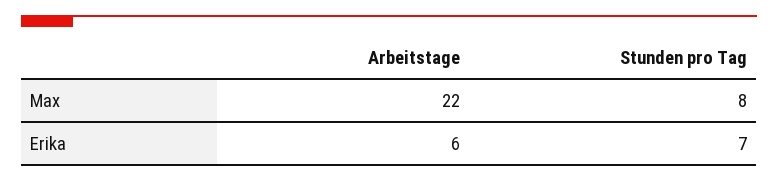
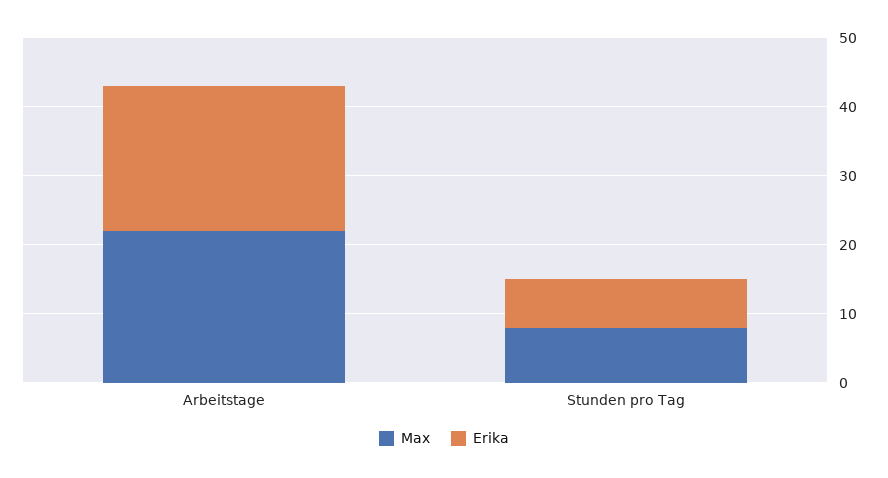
Erika, Arbeitstage: 6 -> 20

